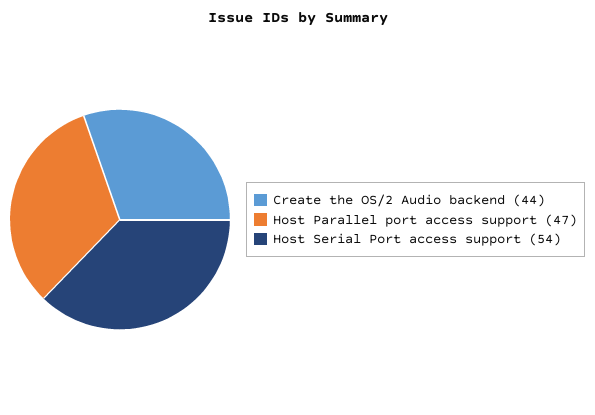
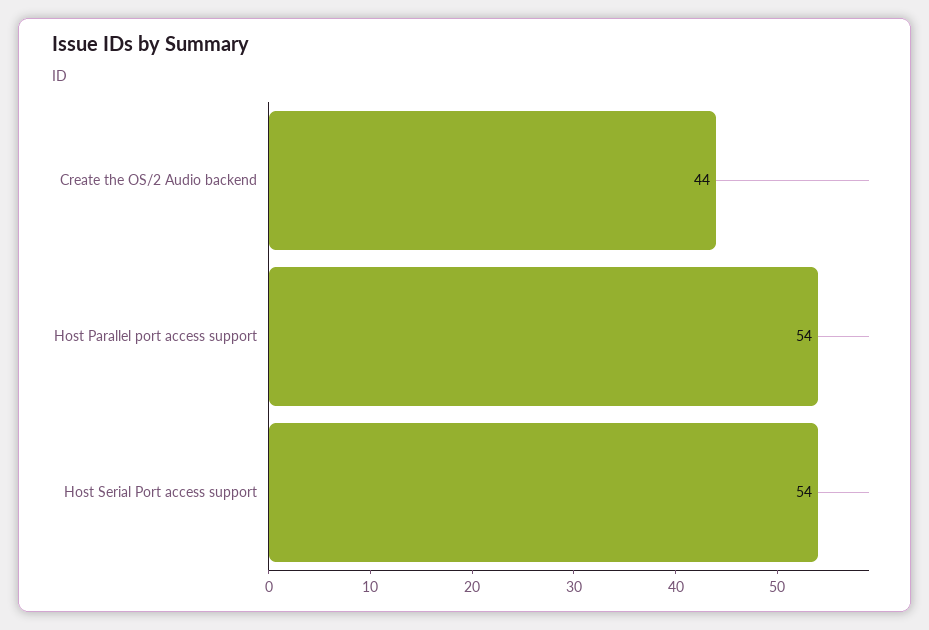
Host Parallel port access support: 47 -> 54

